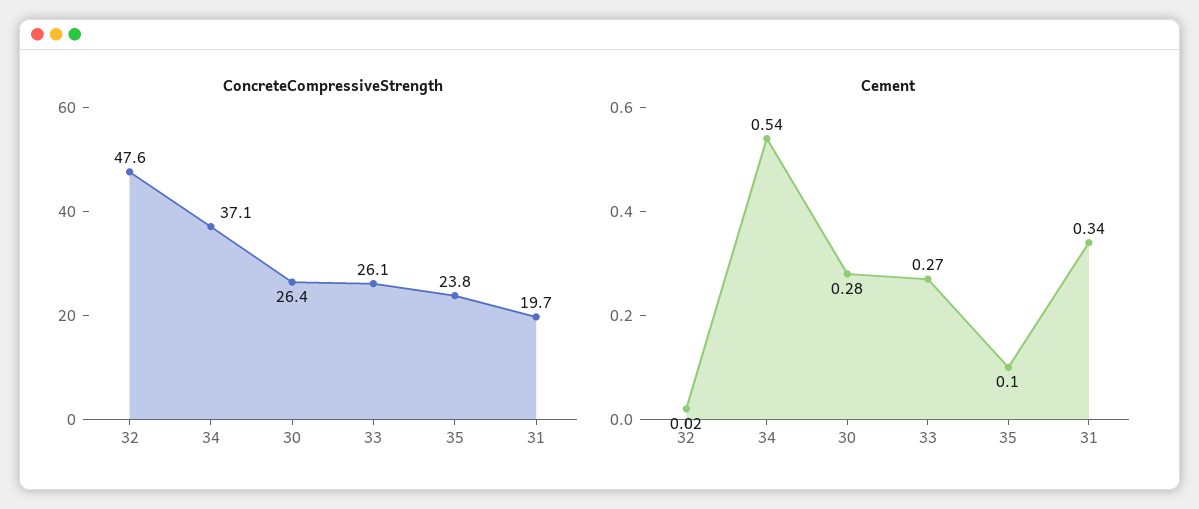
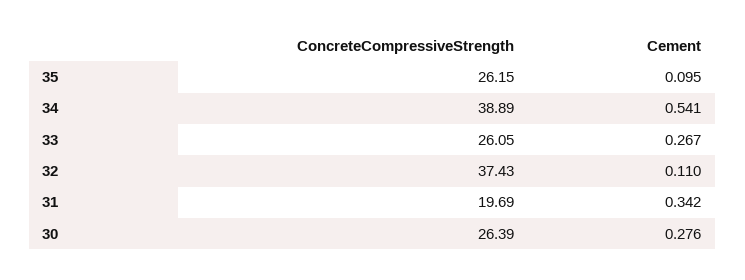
ConcreteCompressiveStrength, 32: 47.6 -> 37.43
ConcreteCompressiveStrength, 34: 37.1 -> 38.89
ConcreteCompressiveStrength, 35: 23.8 -> 26.15
Cement, 32: 0.02 -> 0.11

